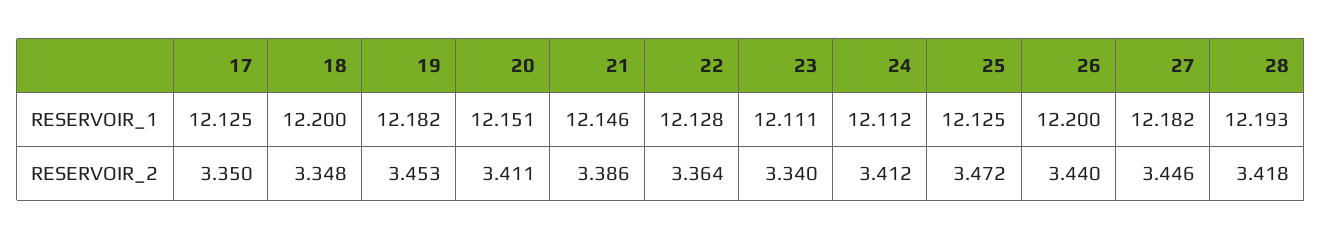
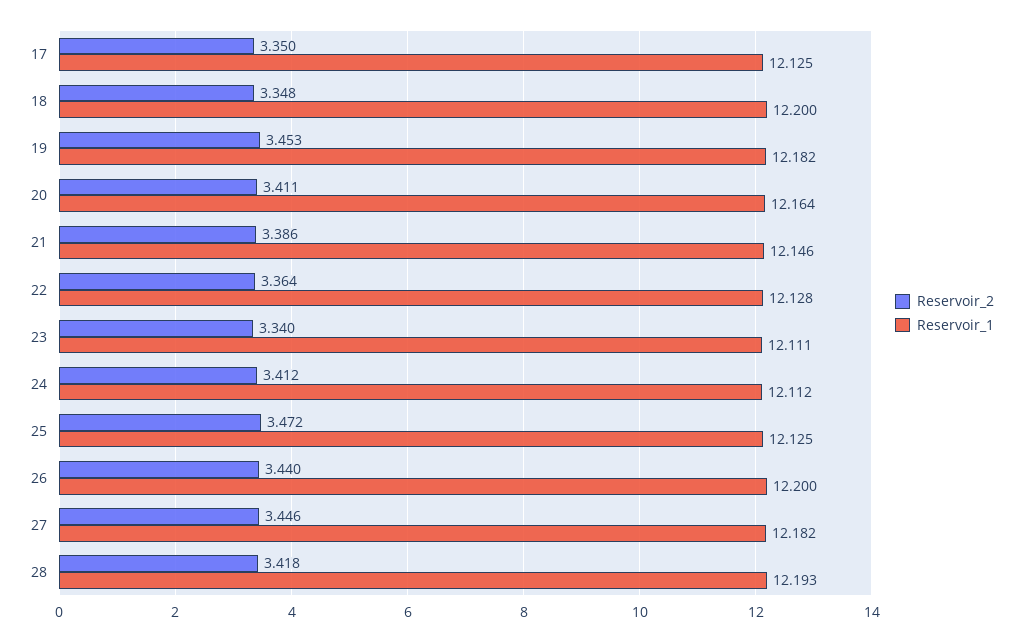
RESERVOIR_1, 20: 12.151 -> 12.164

